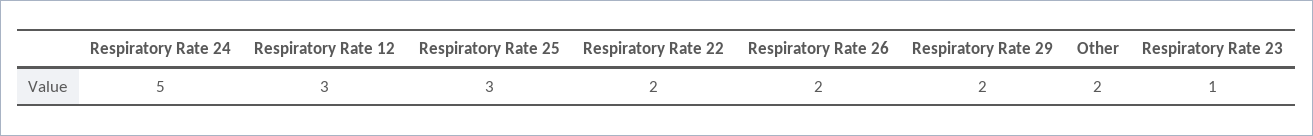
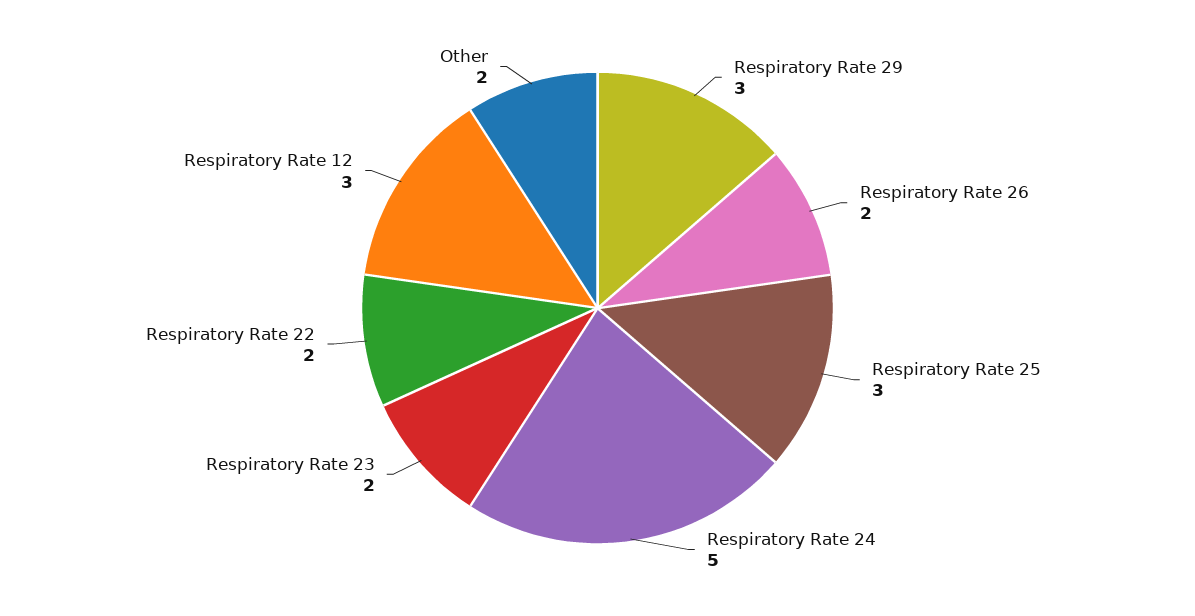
Respiratory Rate 29: 2 -> 3
Respiratory Rate 23: 1 -> 2

